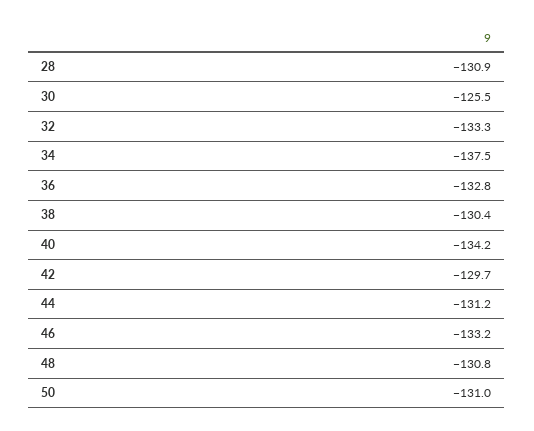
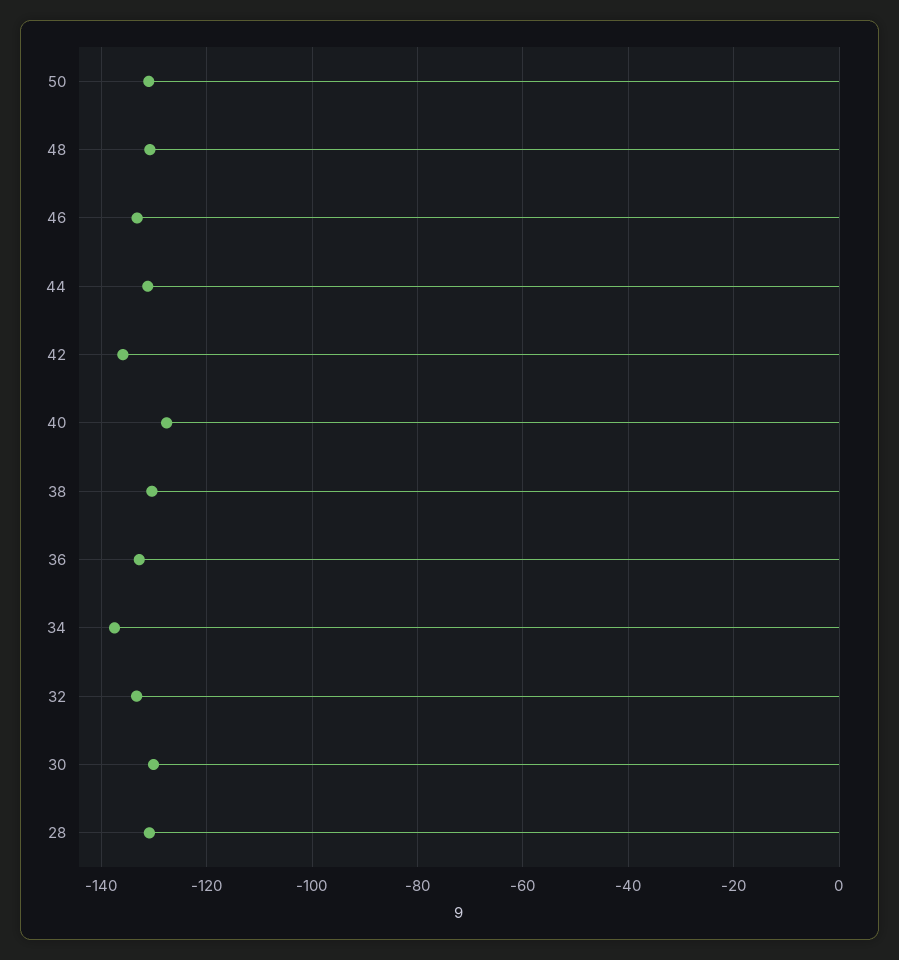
30: -125.5 -> -130
40: -134.2 -> -128
42: -129.7 -> -136

